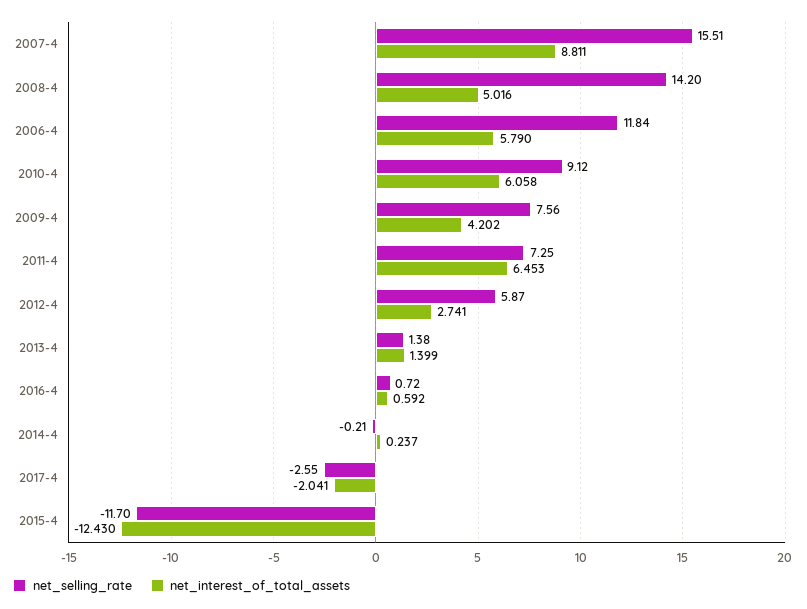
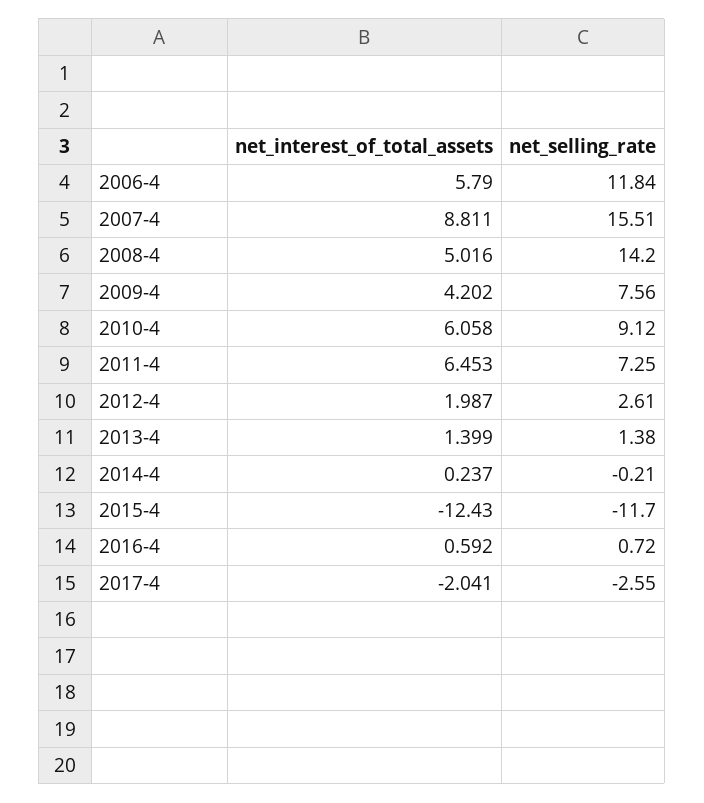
net_selling_rate, 2012-4: 5.87 -> 2.61
net_interest_of_total_assets, 2012-4: 2.741 -> 1.987

